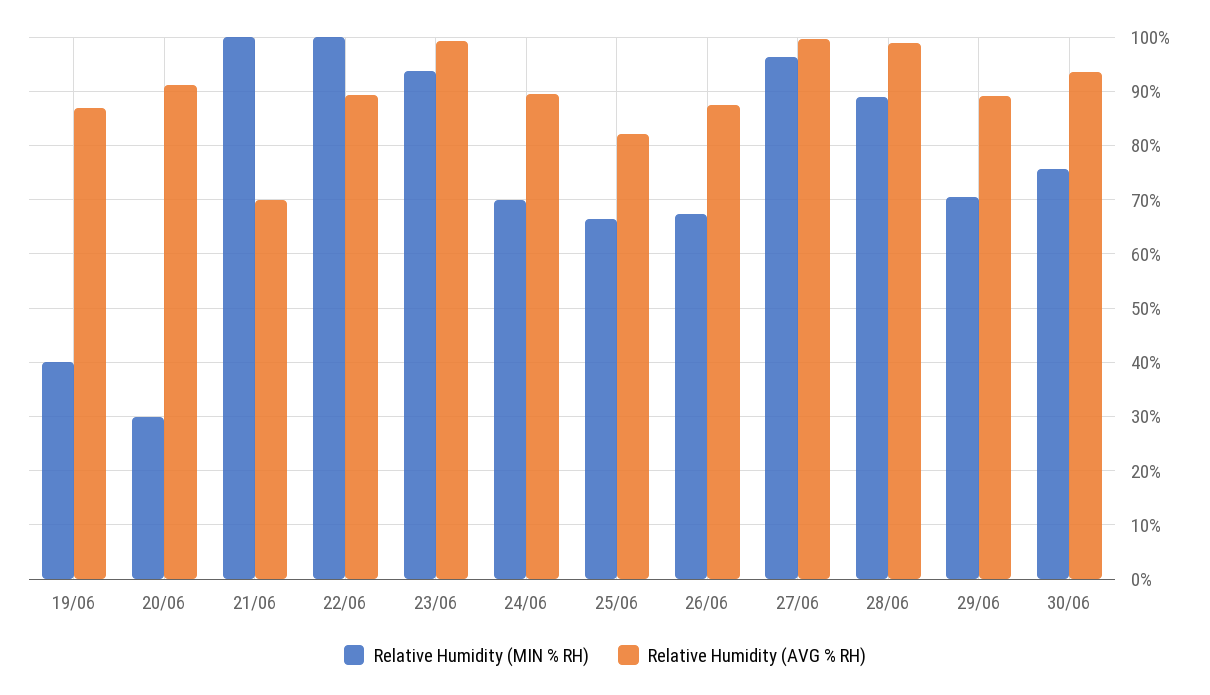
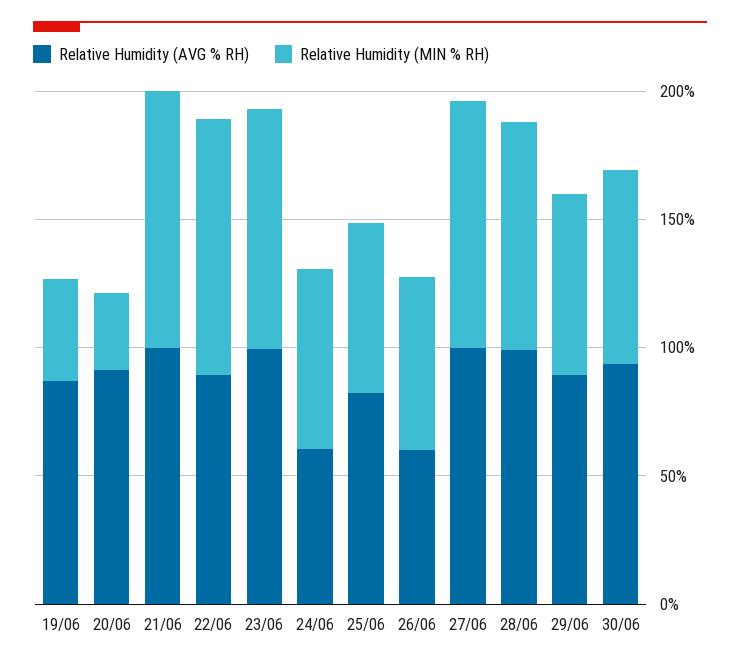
Relative Humidity (AVG % RH), 21/06: 70 -> 100
Relative Humidity (AVG % RH), 24/06: 90 -> 60
Relative Humidity (AVG % RH), 26/06: 88 -> 60

